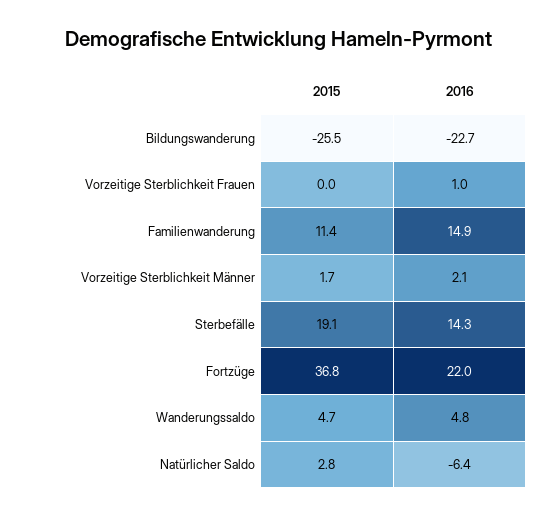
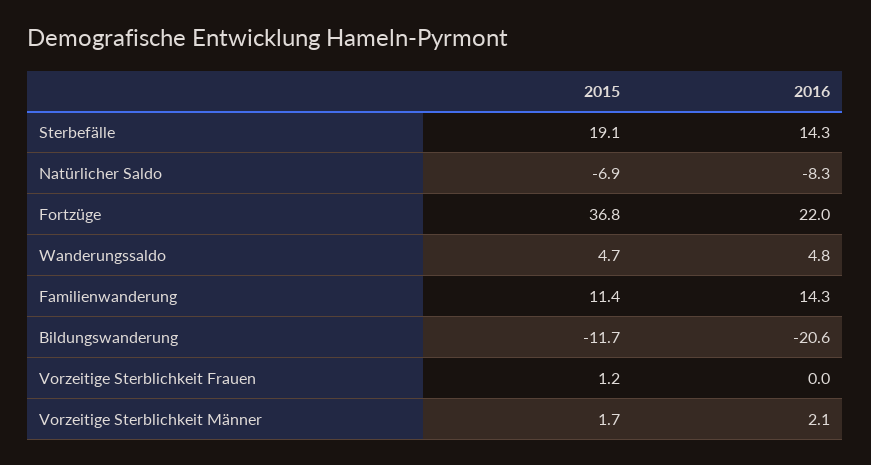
2015, Bildungswanderung: -25.5 -> -11.7
2016, Bildungswanderung: -22.7 -> -20.6
2015, Vorzeitige Sterblichkeit Frauen: 0 -> 1.2
2016, Vorzeitige Sterblichkeit Frauen: 1 -> 0
2016, Familienwanderung: 14.9 -> 14.3
2015, Natürlicher Saldo: 2.8 -> -6.9
2016, Natürlicher Saldo: -6.4 -> -8.3

